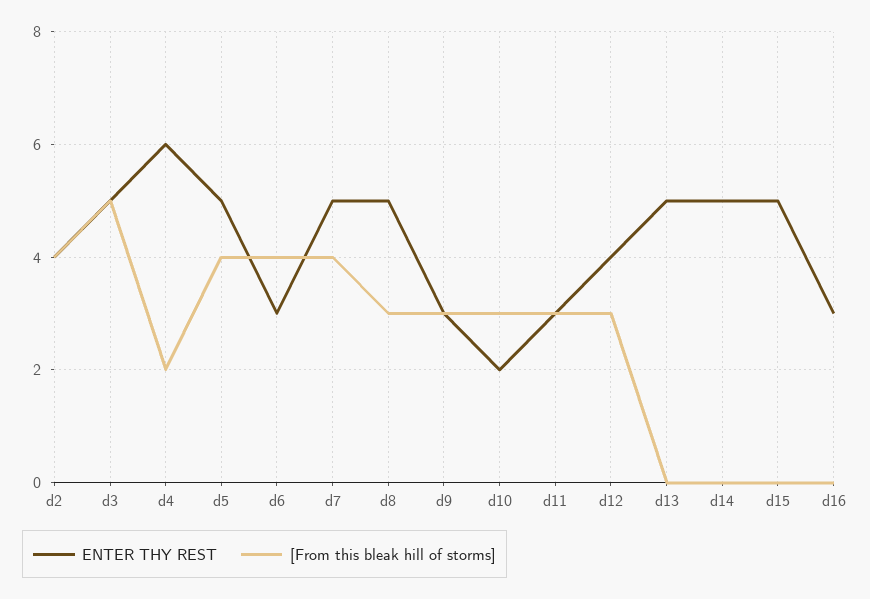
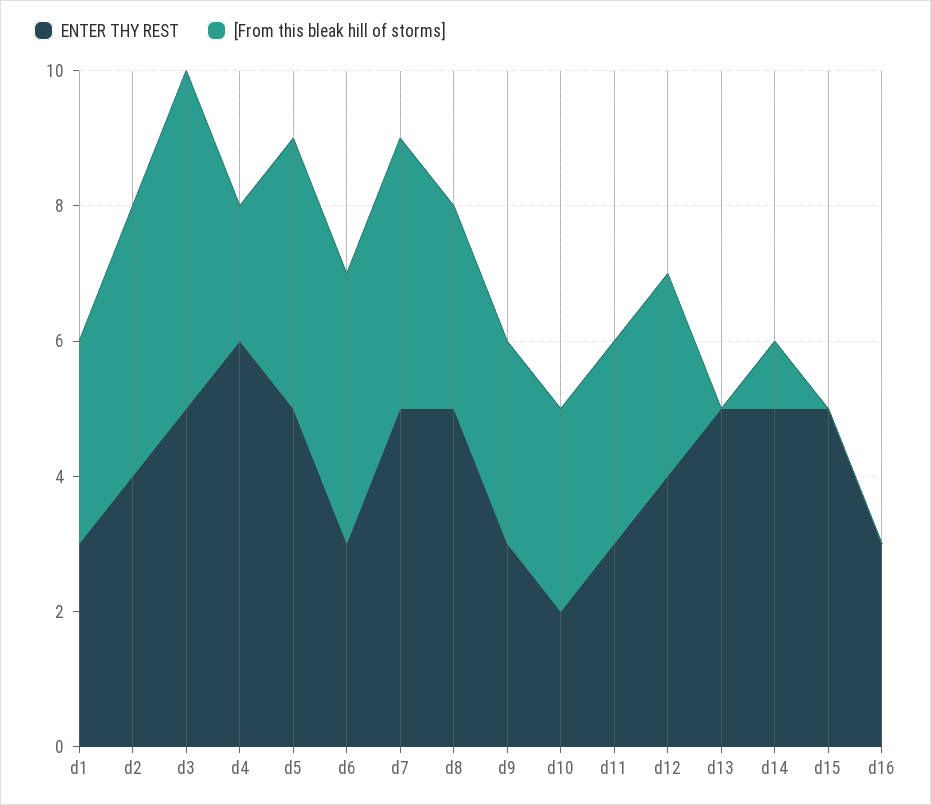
[From this bleak hill of storms], d14: 0 -> 1
ENTER THY REST, d1: none -> 3
[From this bleak hill of storms], d1: none -> 3

